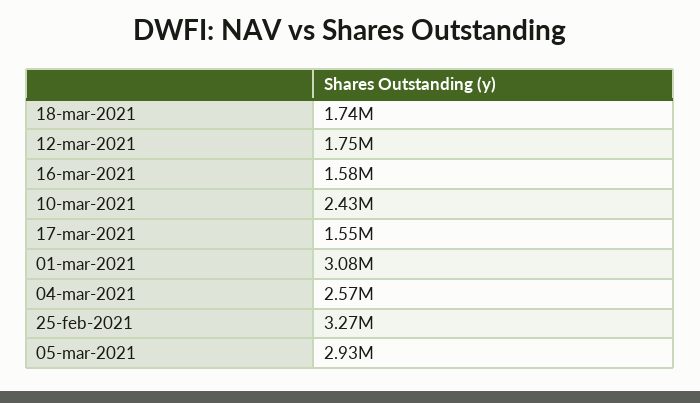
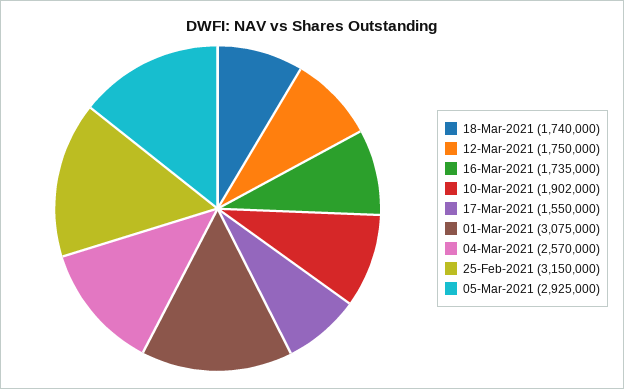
16-mar-2021: 1580000 -> 1735000
10-mar-2021: 2430000 -> 1902000
25-feb-2021: 3270000 -> 3150000

